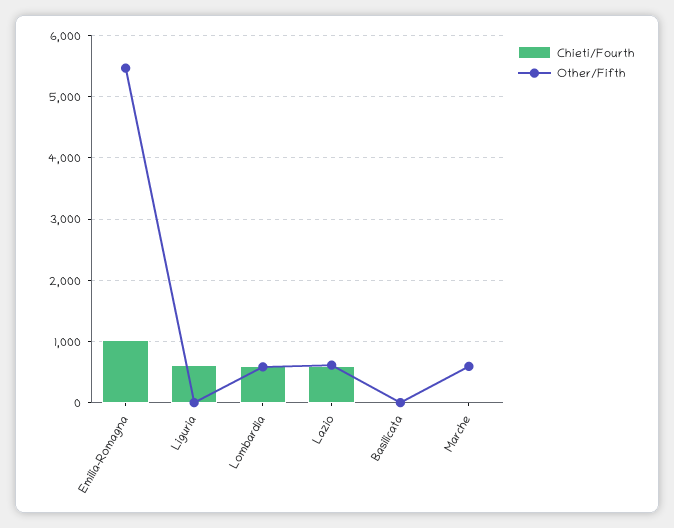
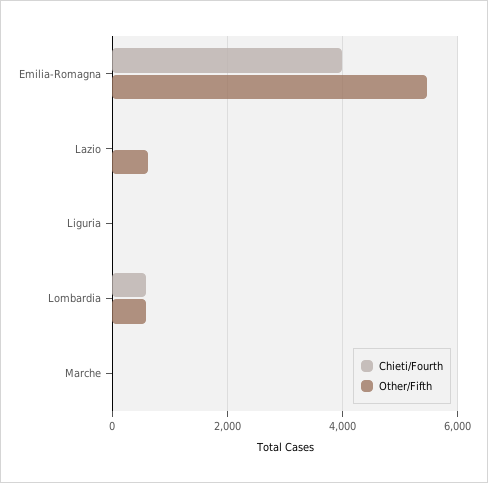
Chieti/Fourth, Emilia-Romagna: 1000 -> 4000
Chieti/Fourth, Liguria: 600 -> 0
Chieti/Fourth, Lazio: 600 -> 0
Chieti/Fourth, Basilicata: 0 -> none
Other/Fifth, Basilicata: 0 -> none
Other/Fifth, Marche: 600 -> 0

